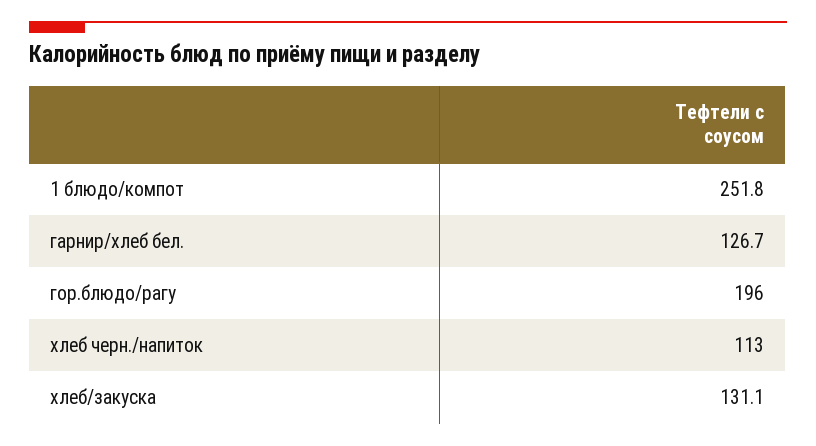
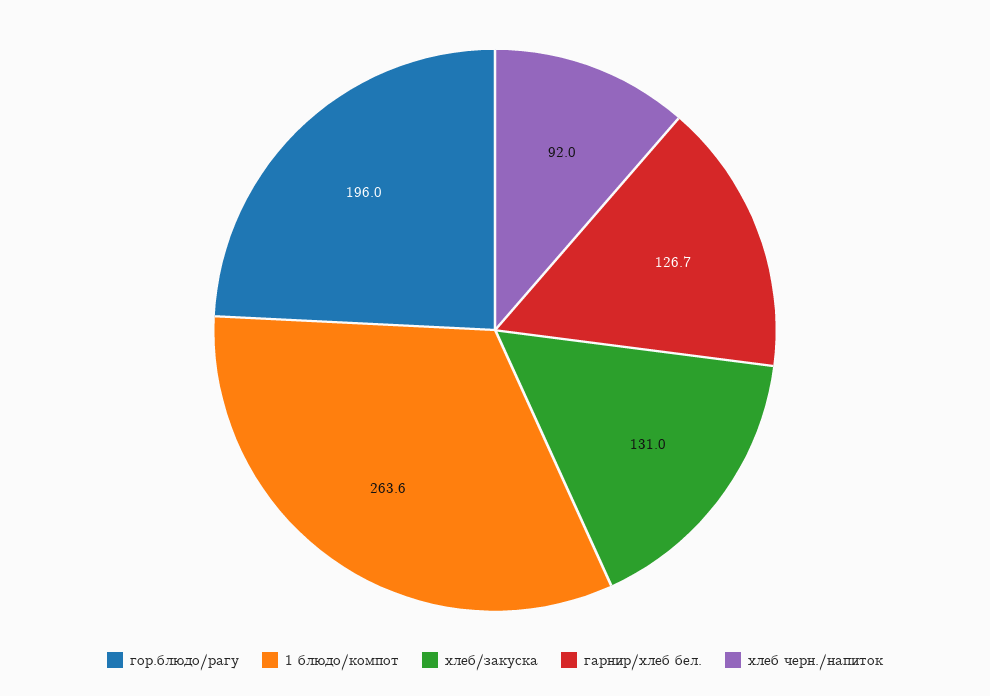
1 блюдо/компот: 251.8 -> 263.6
хлеб черн./напиток: 113 -> 92
хлеб/закуска: 131.1 -> 131

